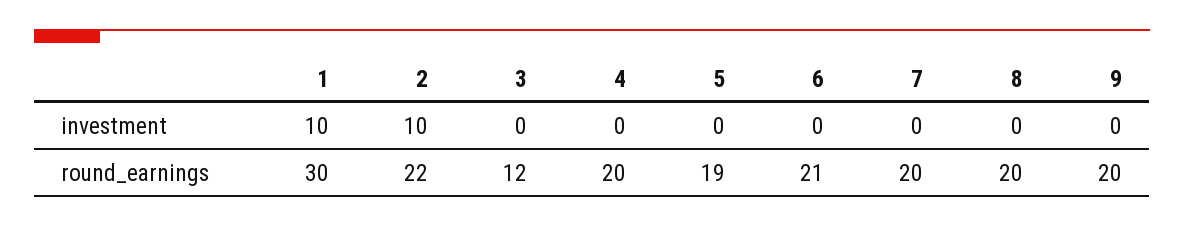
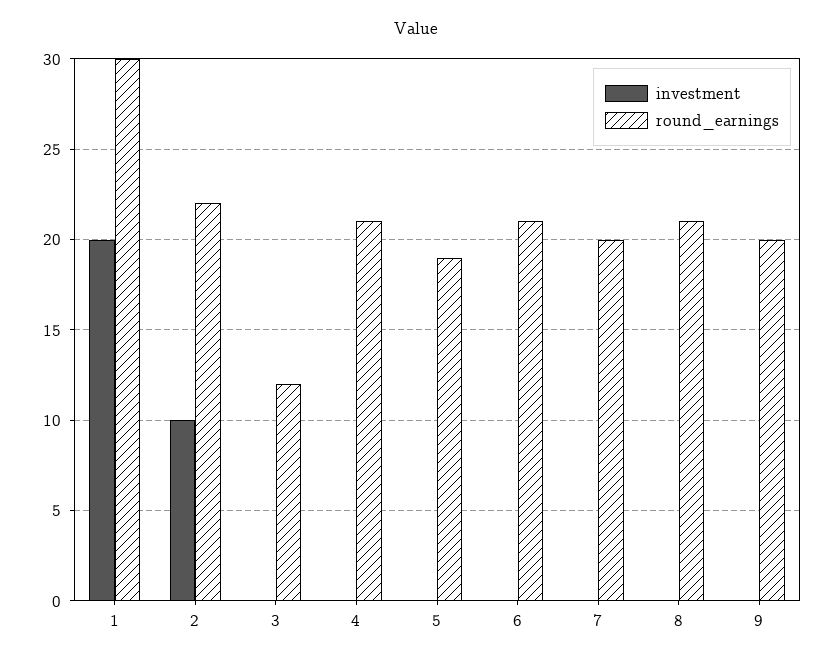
investment, 1: 10 -> 20
round_earnings, 4: 20 -> 21
round_earnings, 8: 20 -> 21

